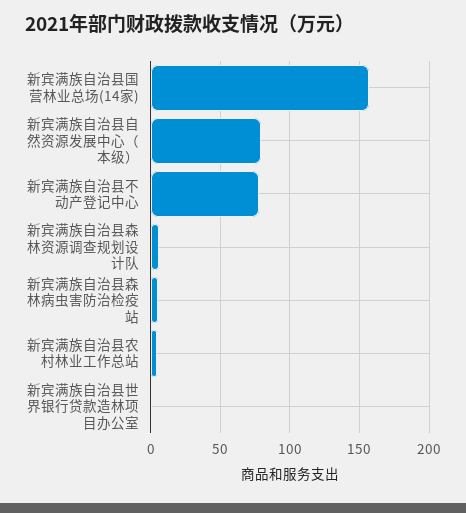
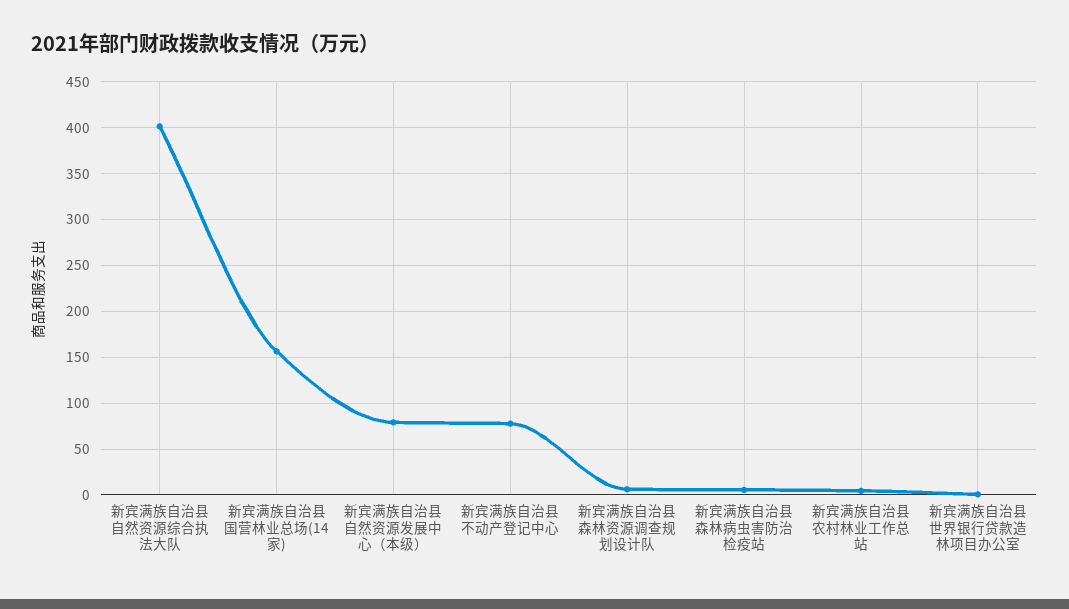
新宾满族自治县自然资源综合执法大队: none -> 400

